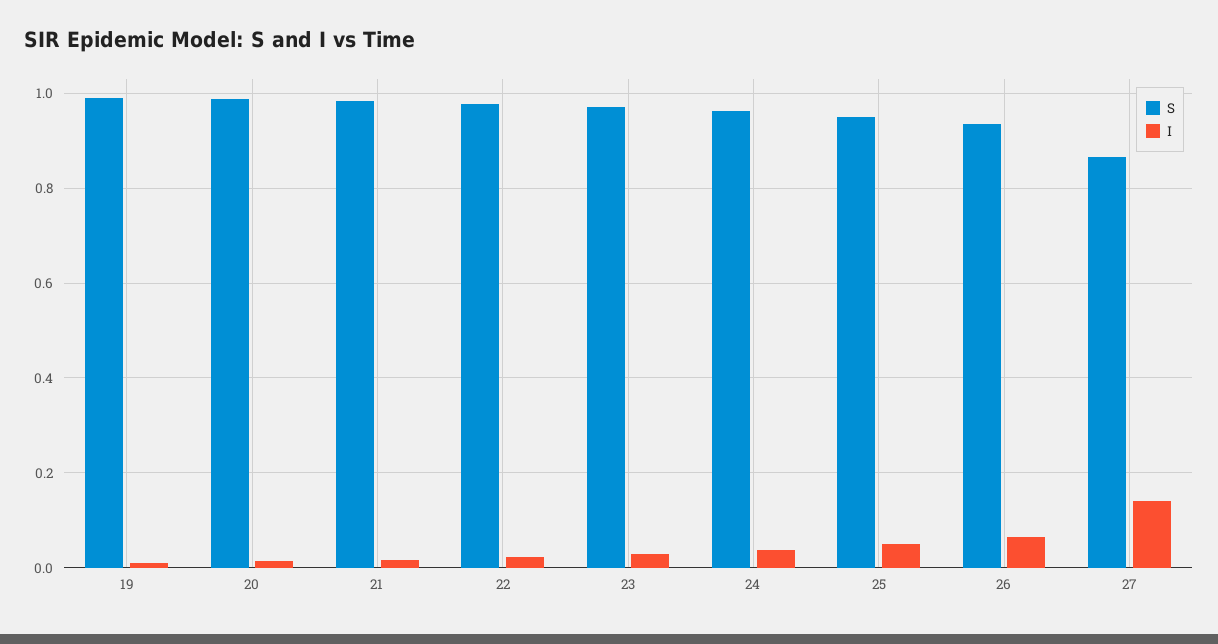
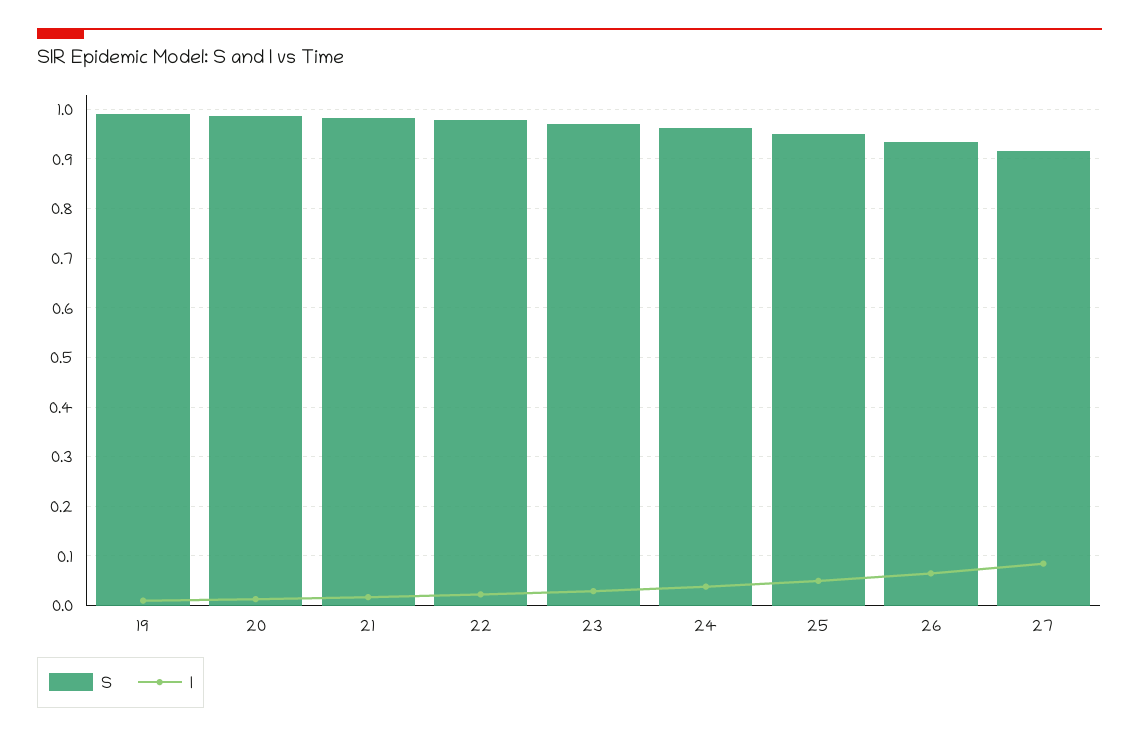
S, 27: 0.86 -> 0.92
I, 27: 0.14 -> 0.08

